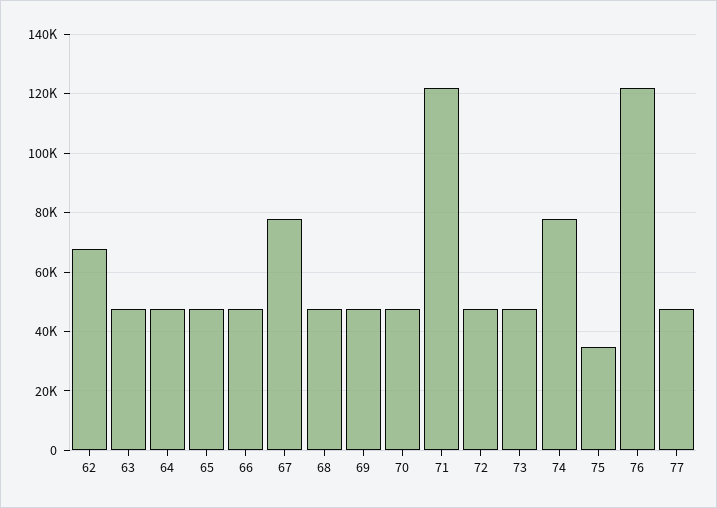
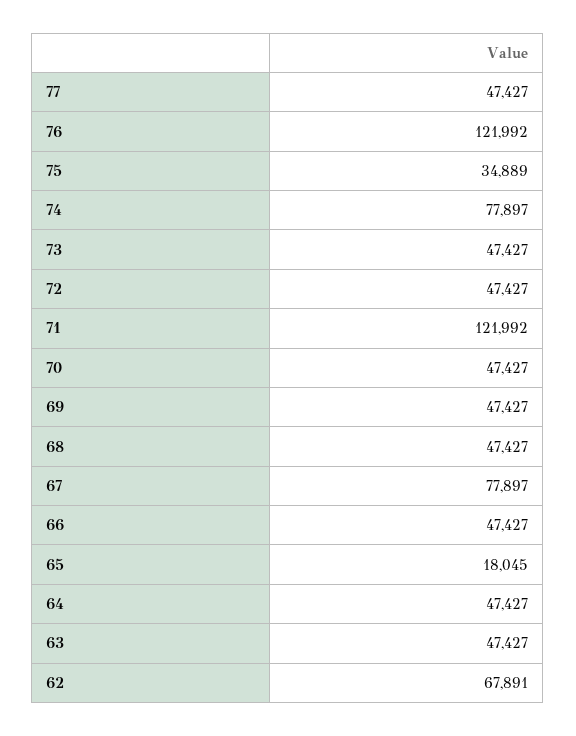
65: 47500 -> 18045

